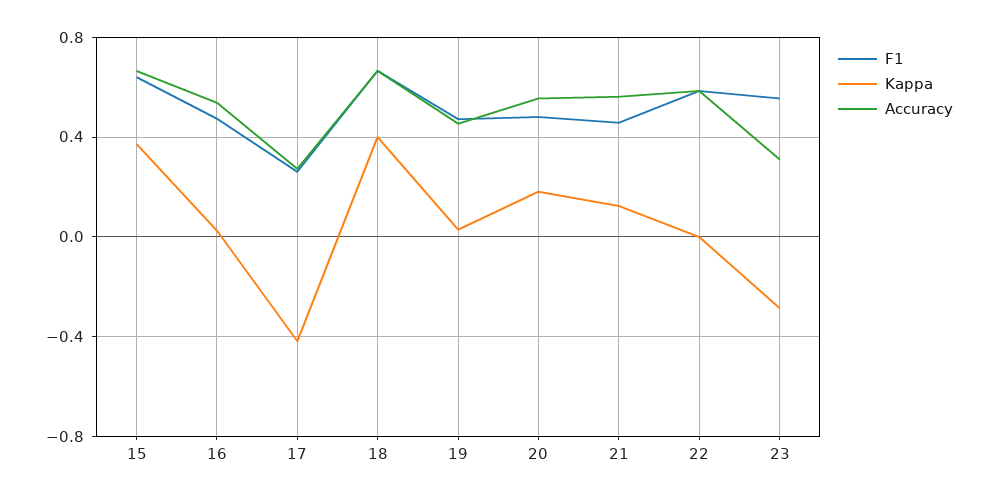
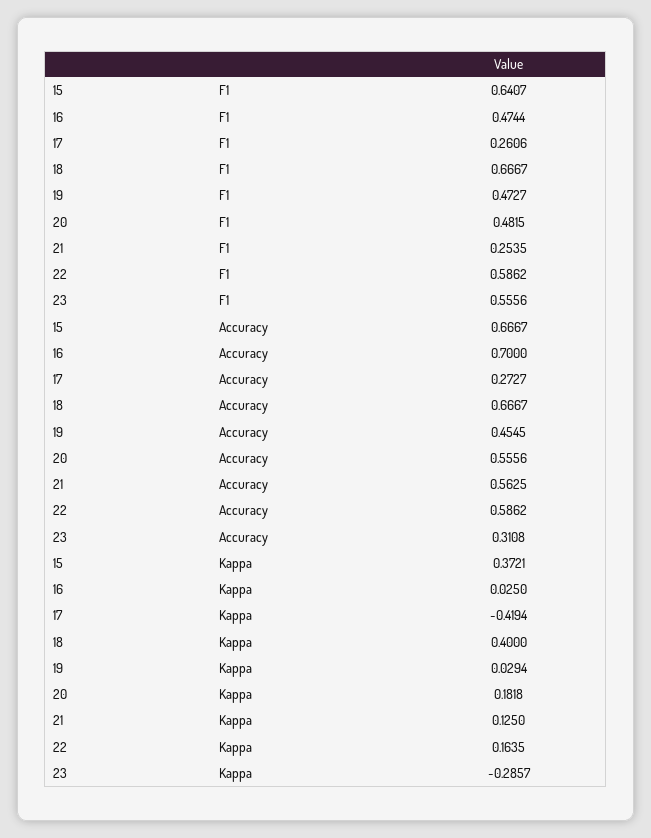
Accuracy, 16: 0.55 -> 0.7
F1, 21: 0.45 -> 0.2535
Kappa, 22: 0 -> 0.1635

